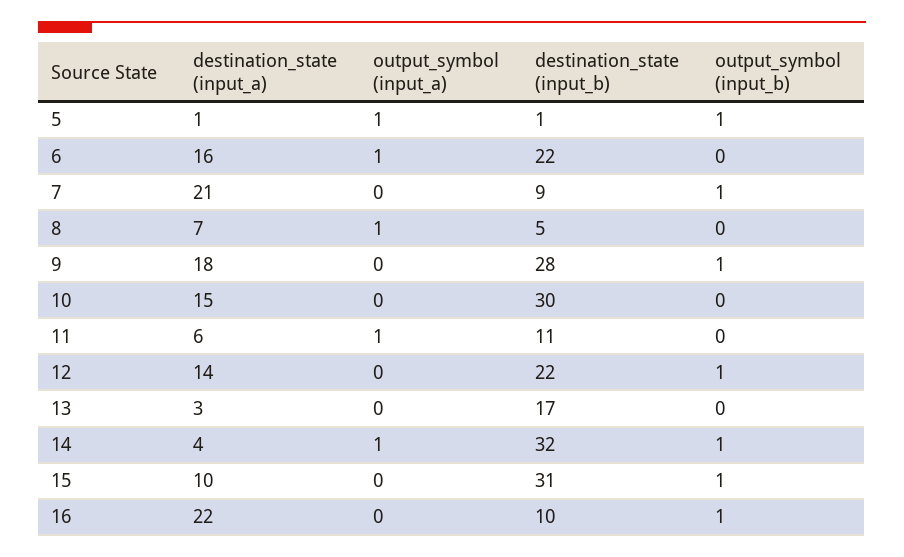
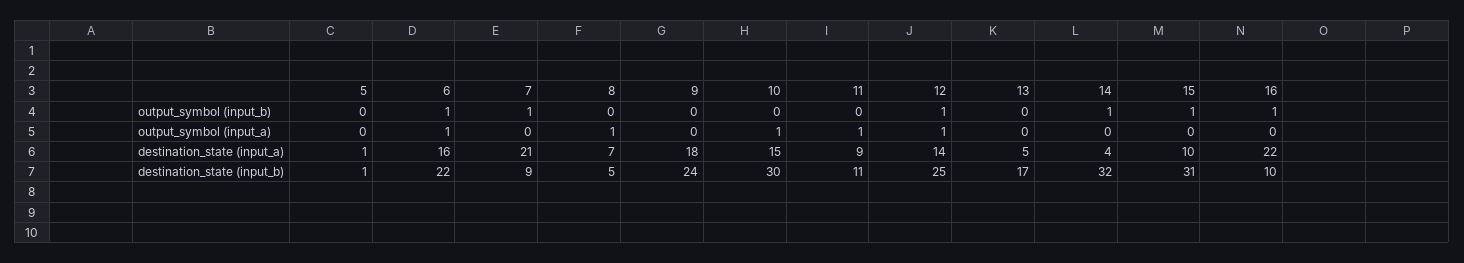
output_symbol (input_a), 5: 1 -> 0
output_symbol (input_b), 5: 1 -> 0
output_symbol (input_b), 6: 0 -> 1
destination_state (input_b), 9: 28 -> 24
output_symbol (input_b), 9: 1 -> 0
output_symbol (input_a), 10: 0 -> 1
destination_state (input_a), 11: 6 -> 9
output_symbol (input_a), 12: 0 -> 1
destination_state (input_b), 12: 22 -> 25
destination_state (input_a), 13: 3 -> 5
output_symbol (input_a), 14: 1 -> 0

